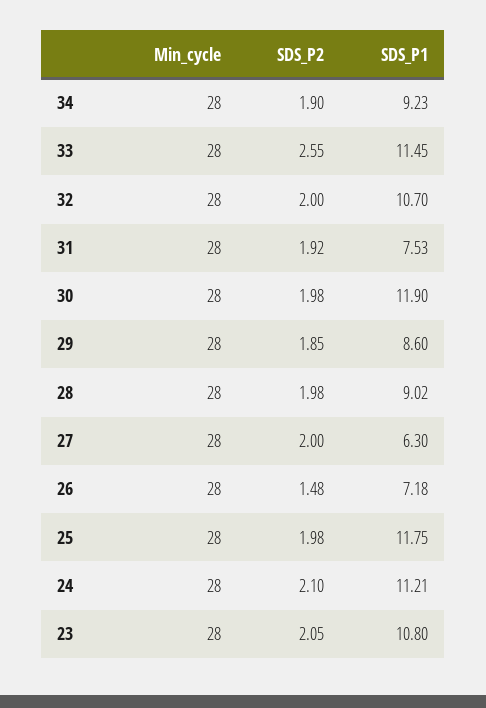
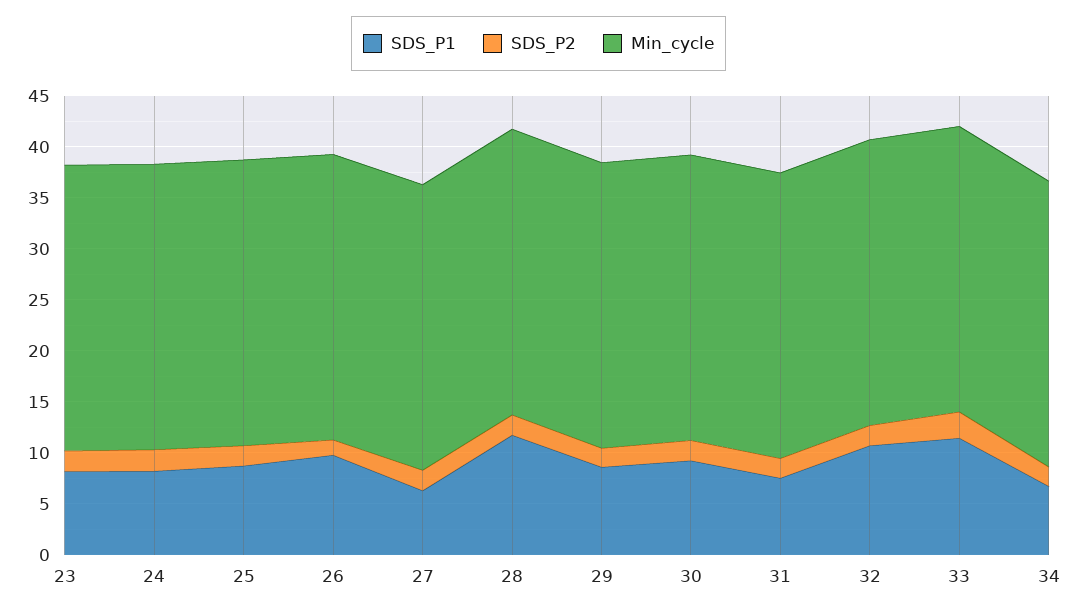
SDS_P1, 34: 9.23 -> 7
SDS_P1, 30: 11.9 -> 9
SDS_P1, 28: 9.02 -> 12
SDS_P1, 26: 7.18 -> 10
SDS_P1, 25: 11.75 -> 9
SDS_P1, 24: 11.21 -> 8
SDS_P1, 23: 10.8 -> 8

